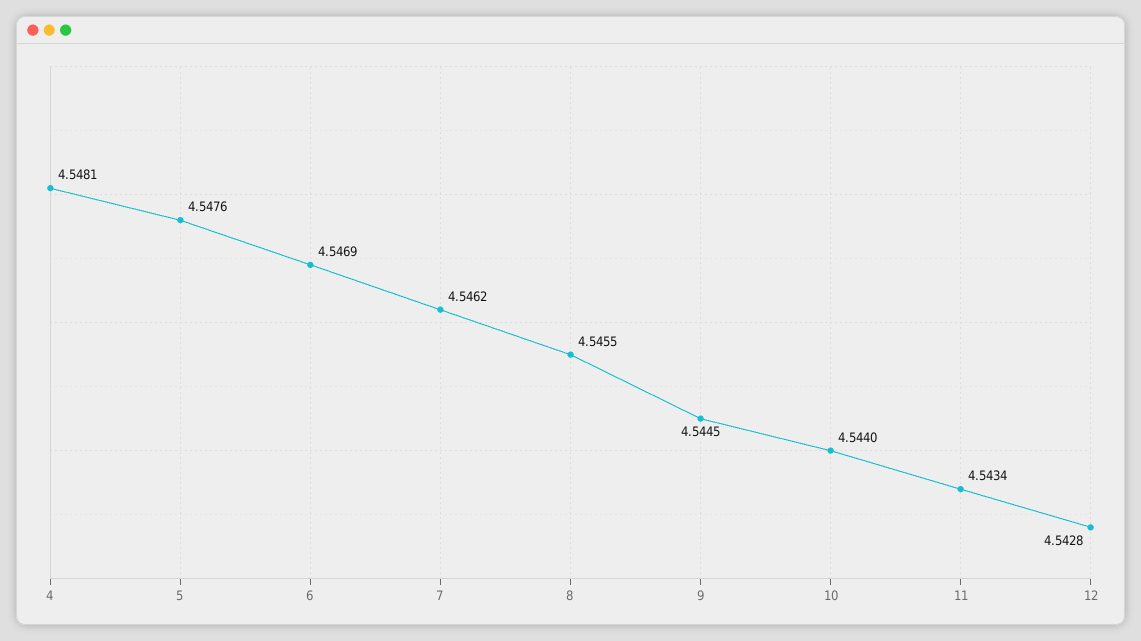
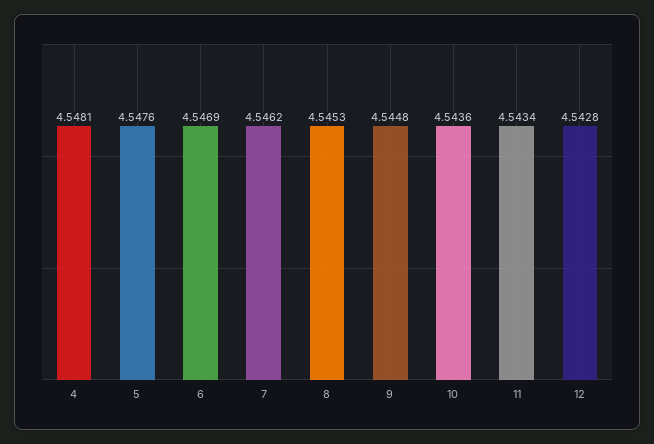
8: 4.5455 -> 4.5453
9: 4.5445 -> 4.5448
10: 4.544 -> 4.5436

